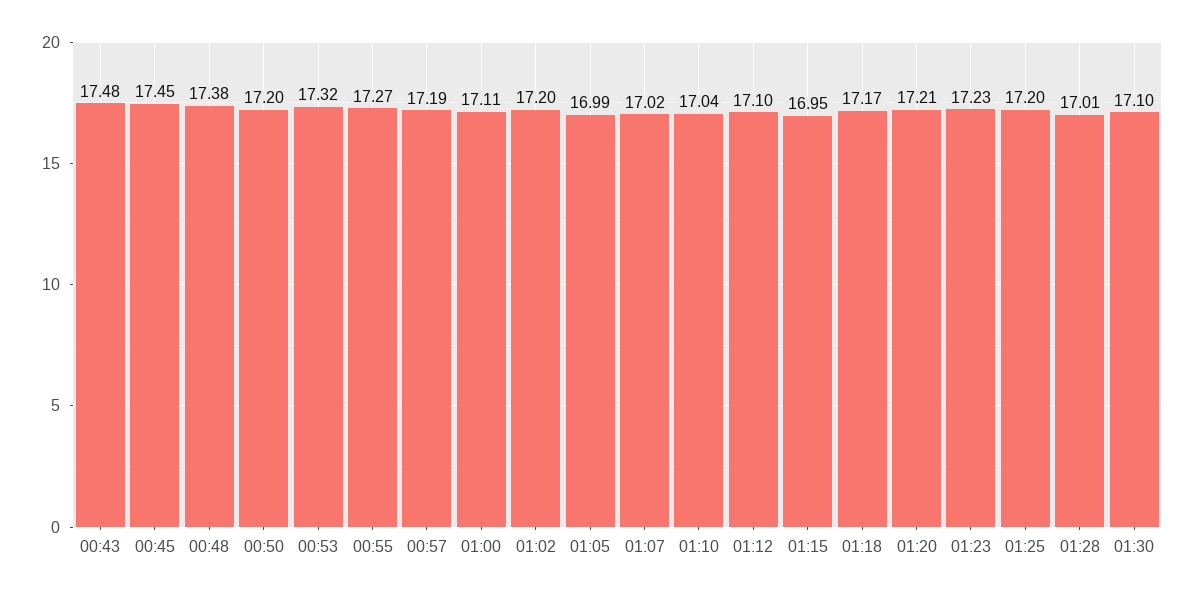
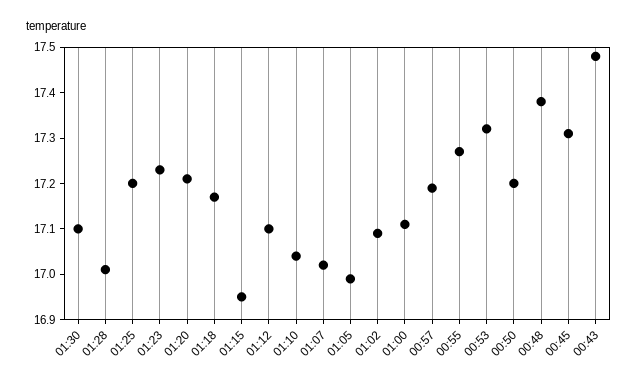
00:45: 17.45 -> 17.3
01:02: 17.2 -> 17.1

